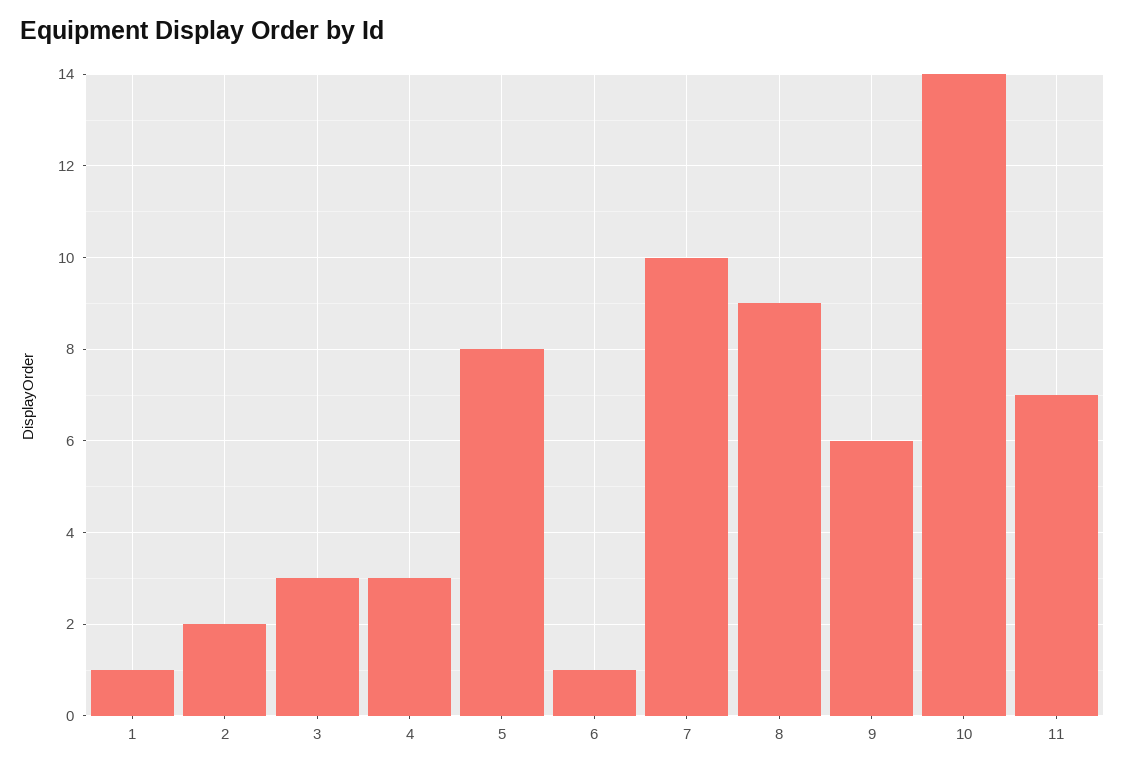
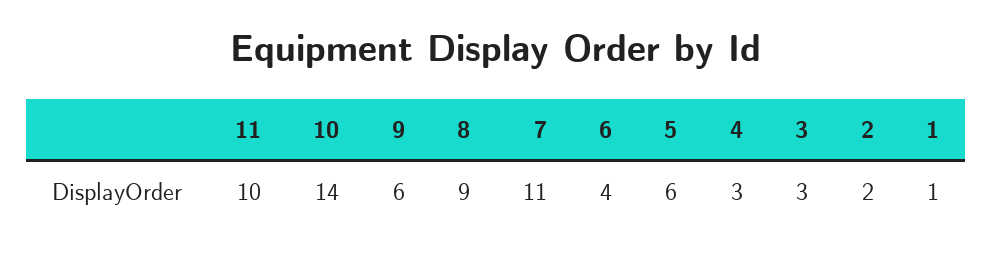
5: 8 -> 6
6: 1 -> 4
7: 10 -> 11
11: 7 -> 10

